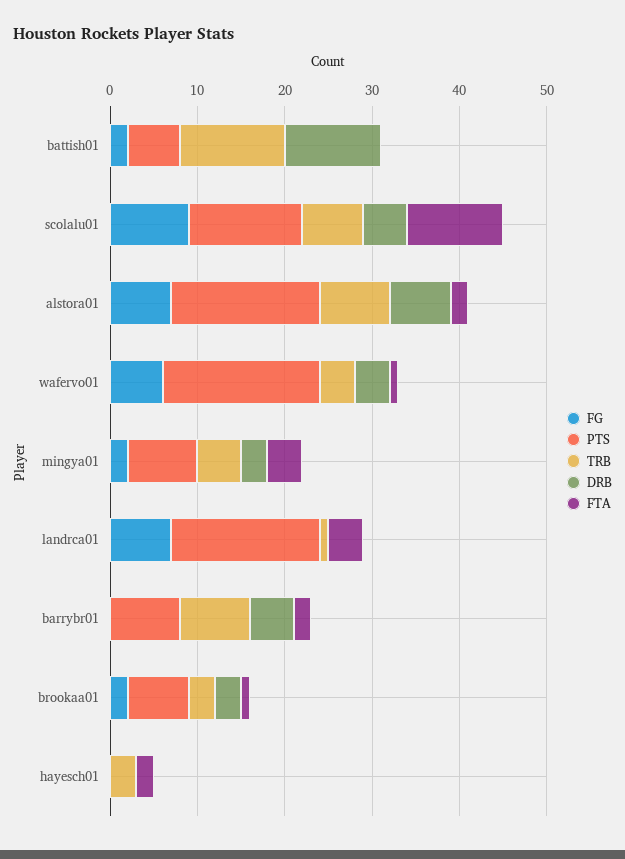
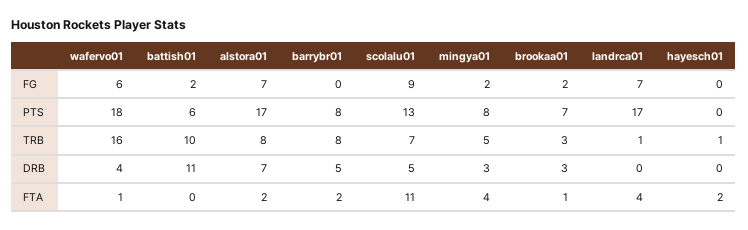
TRB, battish01: 12 -> 10
TRB, wafervo01: 4 -> 16
TRB, hayesch01: 3 -> 1

